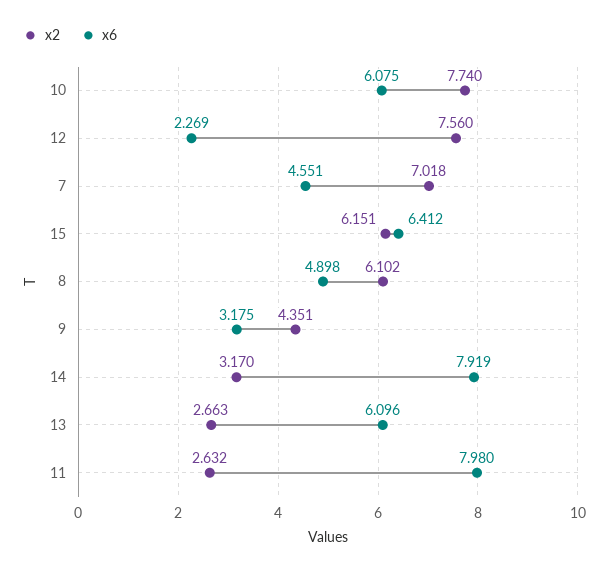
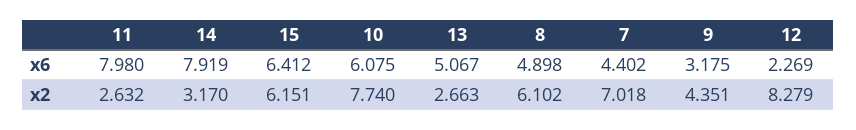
x2, 12: 7.56 -> 8.279
x6, 7: 4.551 -> 4.402
x6, 13: 6.096 -> 5.067

